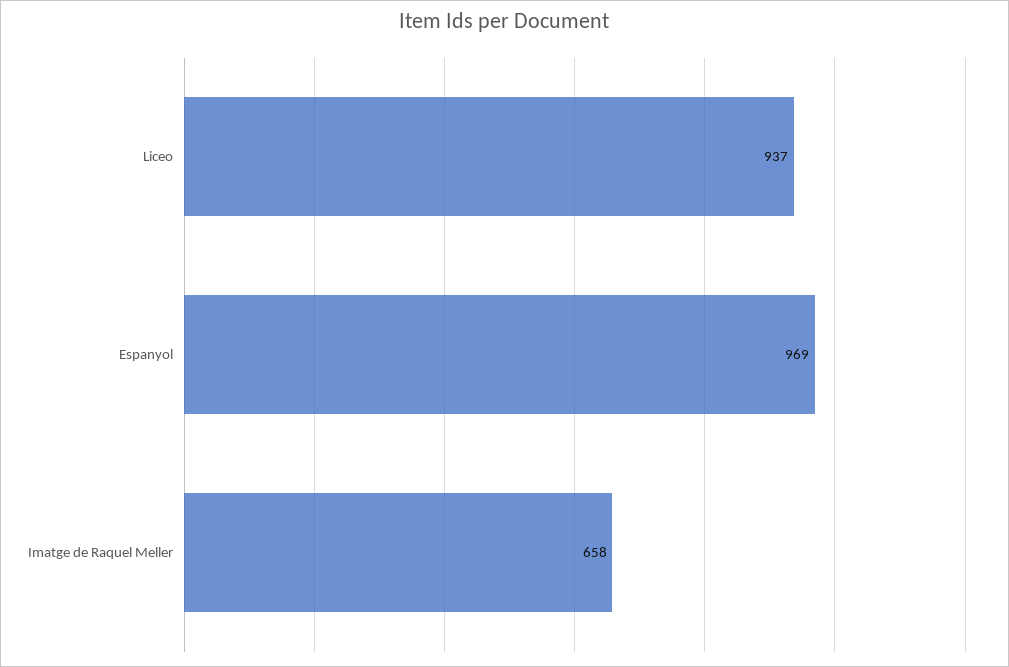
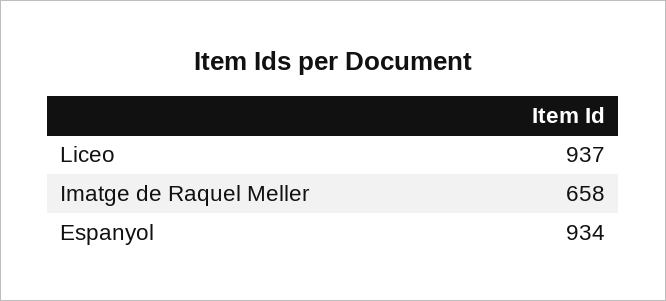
Espanyol: 969 -> 934

